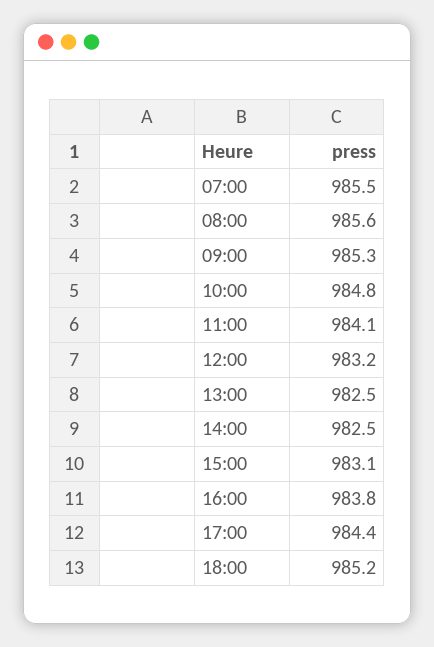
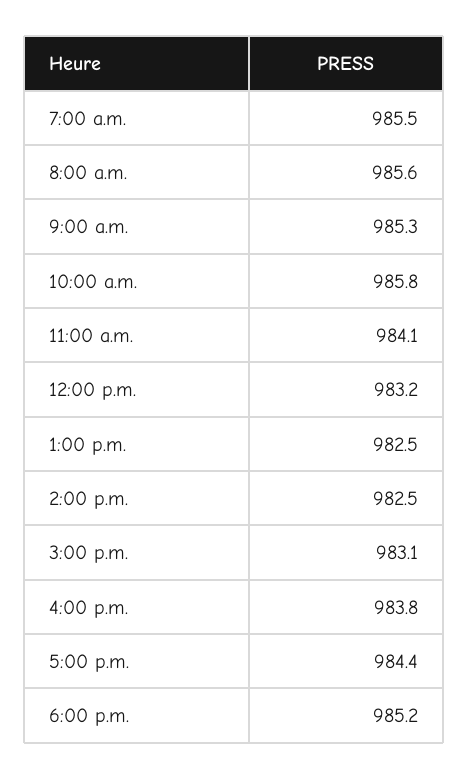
10:00: 984.8 -> 985.8

